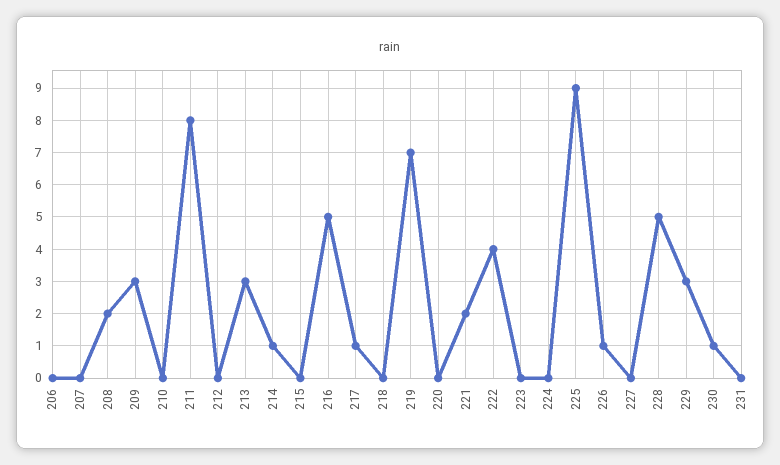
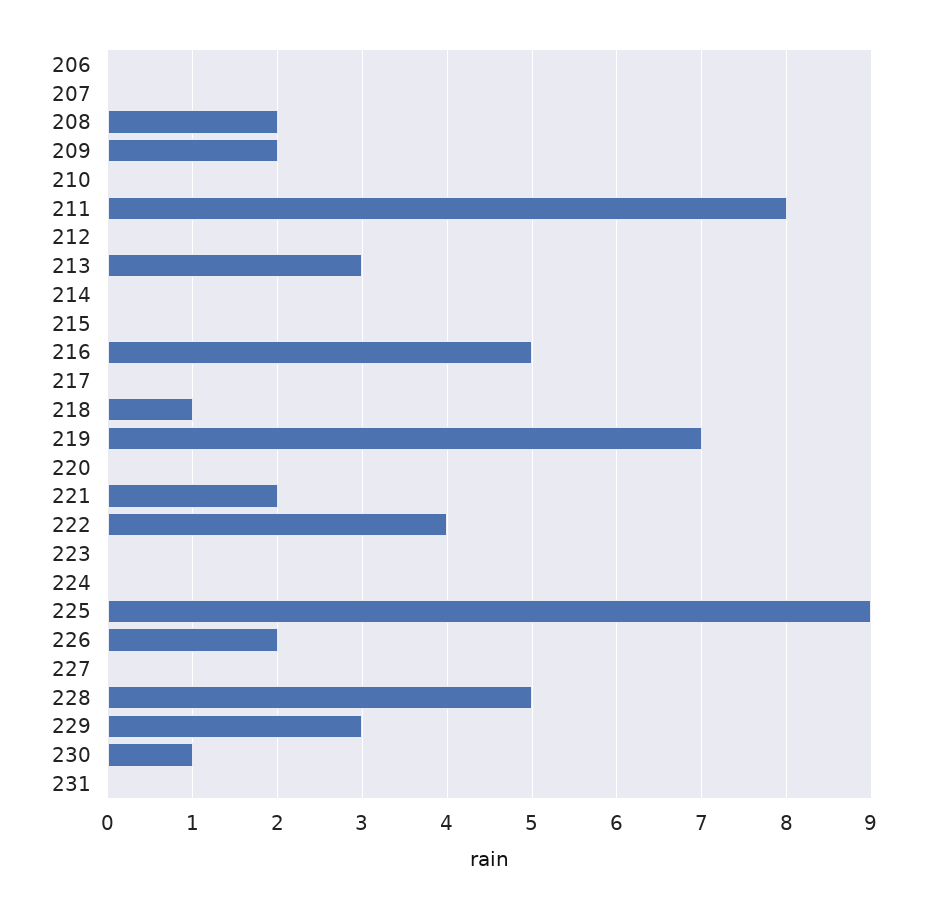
209: 3 -> 2
214: 1 -> 0
217: 1 -> 0
218: 0 -> 1
226: 1 -> 2

